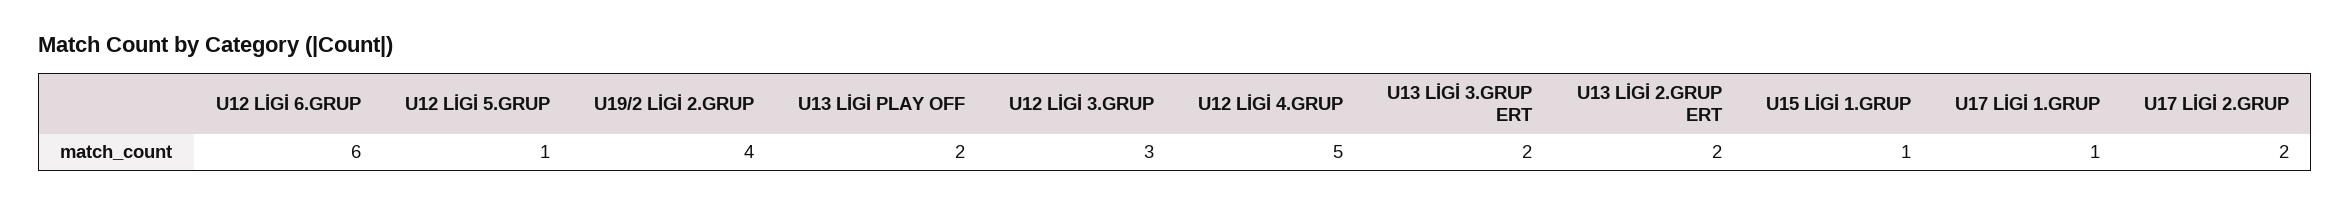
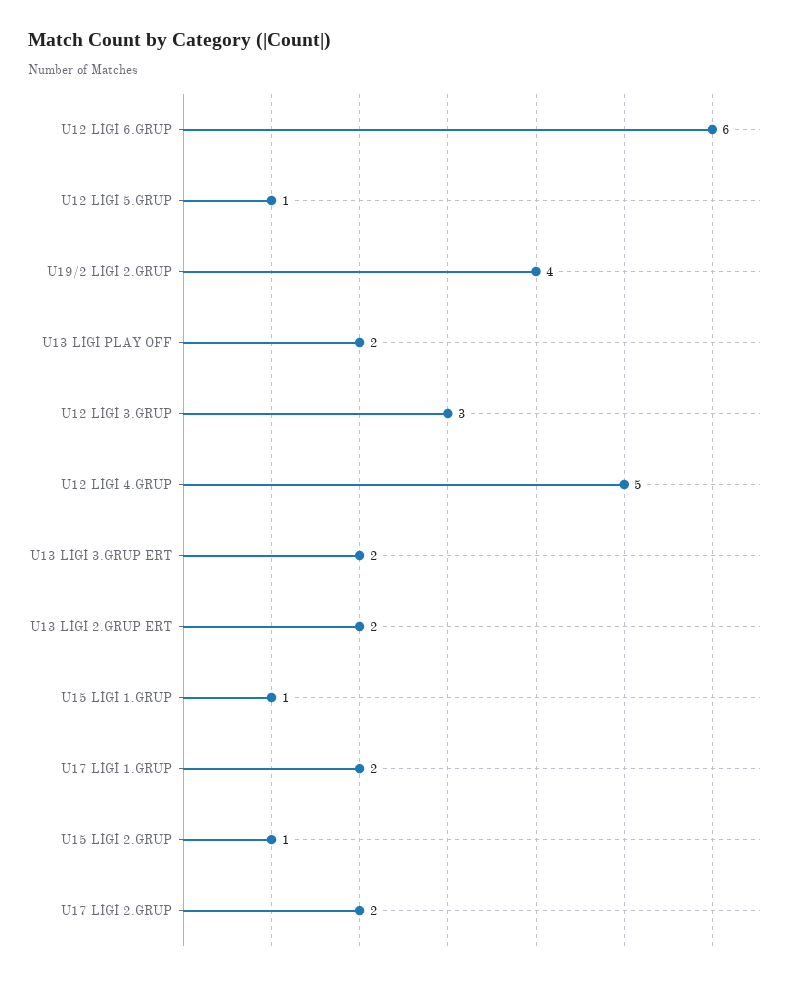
U17 LİGİ 1.GRUP: 1 -> 2
U15 LİGİ 2.GRUP: none -> 1

